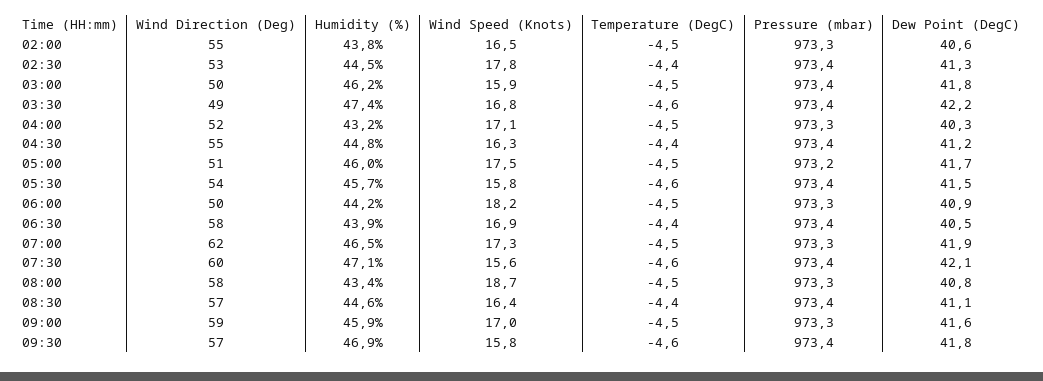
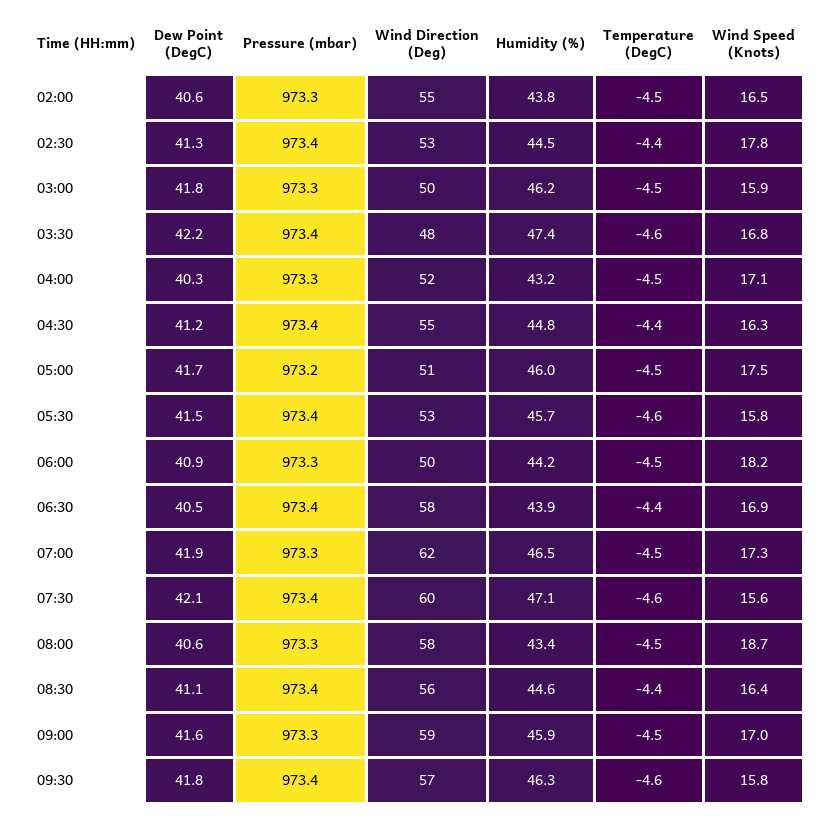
Pressure (mbar), 03:00: 973.4 -> 973.3
Wind Direction (Deg), 03:30: 49 -> 48
Wind Direction (Deg), 05:30: 54 -> 53
Dew Point (DegC), 08:00: 40.8 -> 40.6
Wind Direction (Deg), 08:30: 57 -> 56
Humidity (%), 09:30: 46.9 -> 46.3

